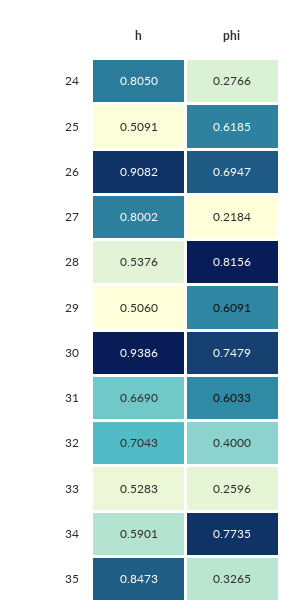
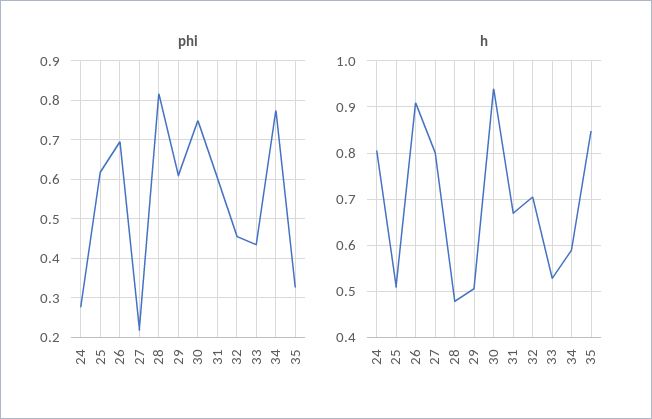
h, 28: 0.5376 -> 0.48
phi, 32: 0.4 -> 0.46
phi, 33: 0.2596 -> 0.44

